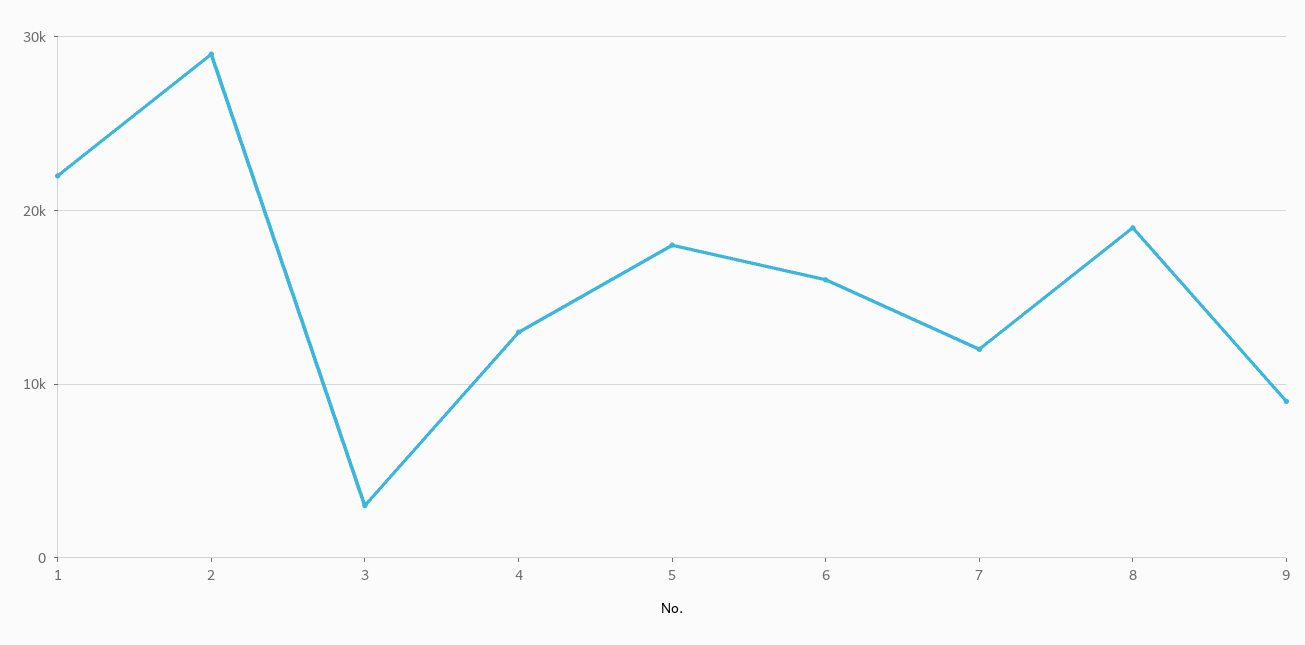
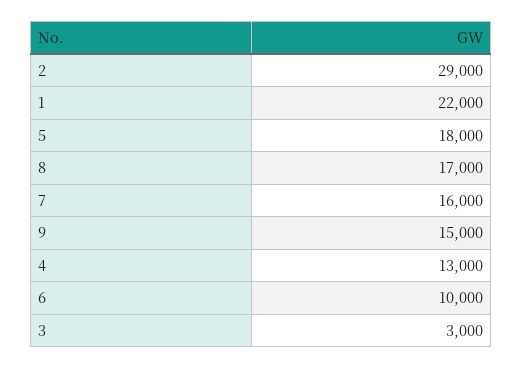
6: 16000 -> 10000
7: 12000 -> 16000
8: 19000 -> 17000
9: 9000 -> 15000

